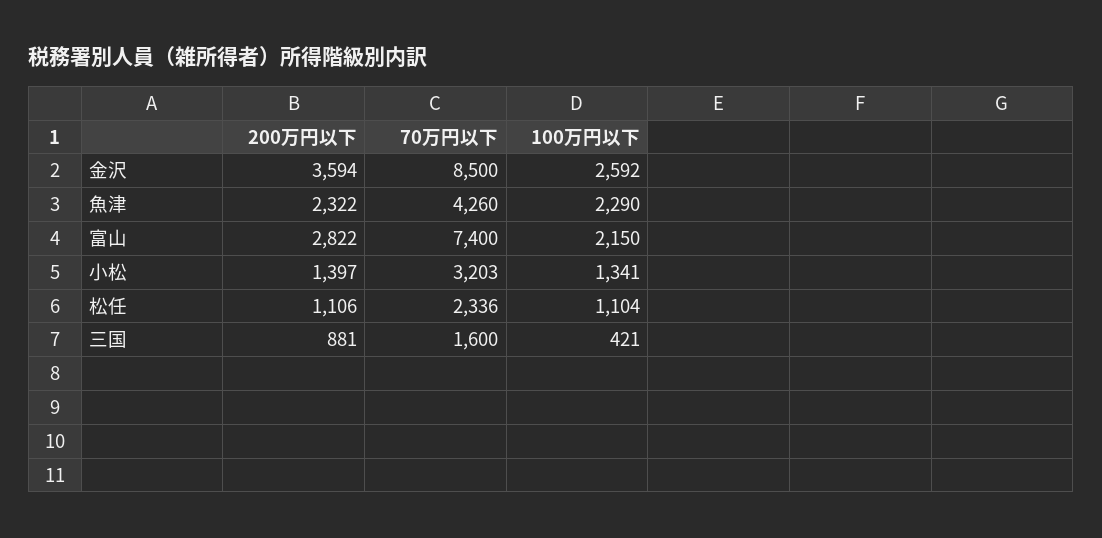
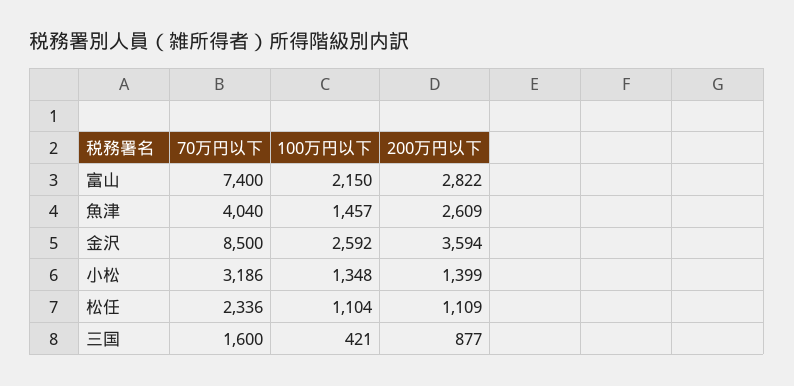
200万円以下, 魚津: 2322 -> 2609
70万円以下, 魚津: 4260 -> 4040
100万円以下, 魚津: 2290 -> 1457
200万円以下, 小松: 1397 -> 1399
70万円以下, 小松: 3203 -> 3186
100万円以下, 小松: 1341 -> 1348
200万円以下, 松任: 1106 -> 1109
200万円以下, 三国: 881 -> 877

